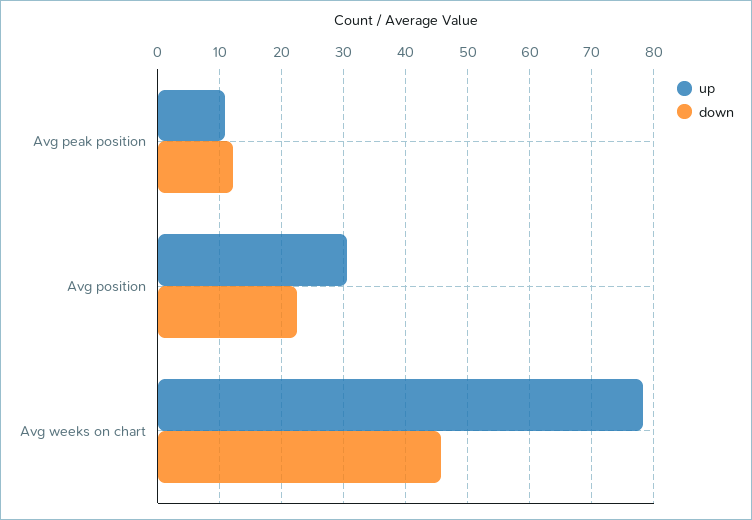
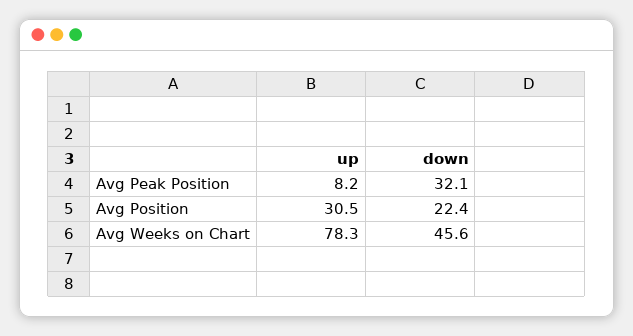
up, Avg peak position: 11 -> 8.2
down, Avg peak position: 12 -> 32.1

